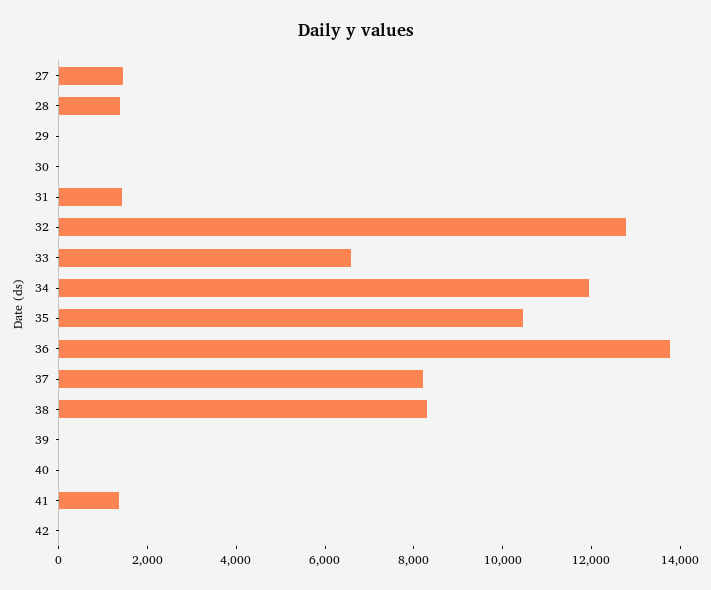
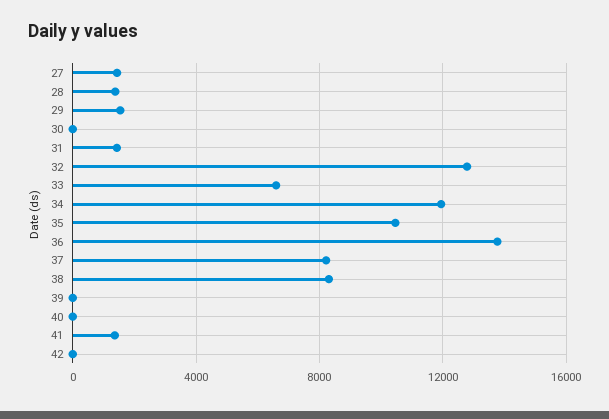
29: 0 -> 1500

